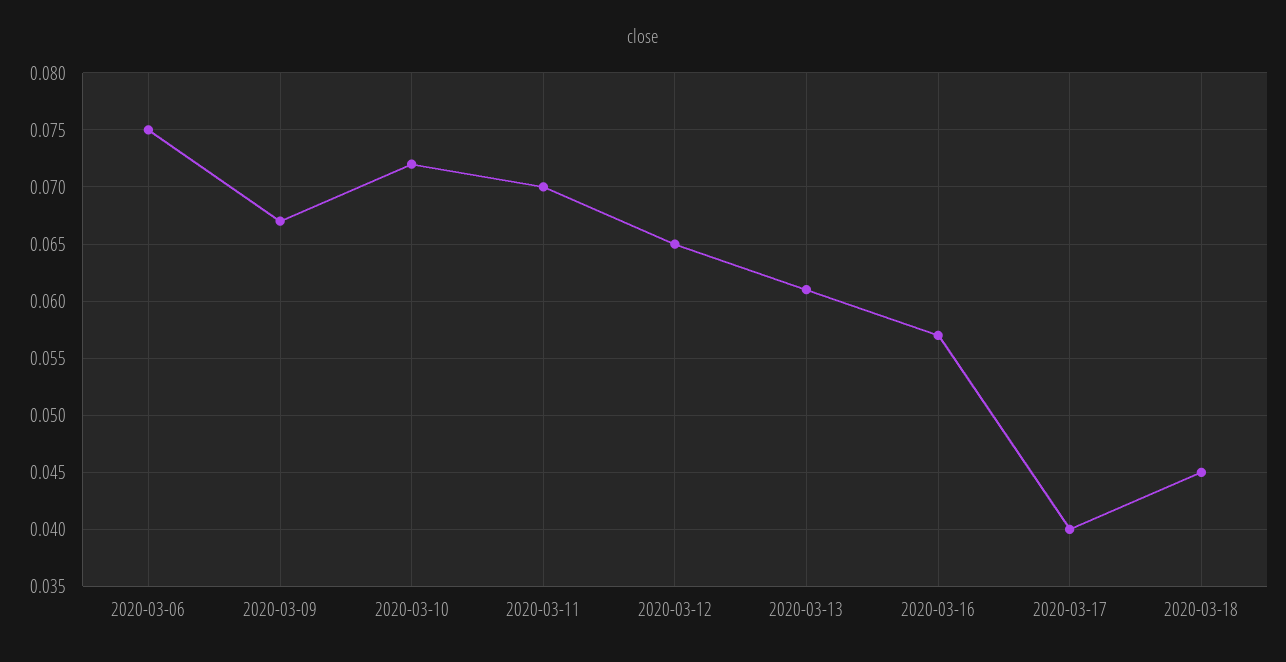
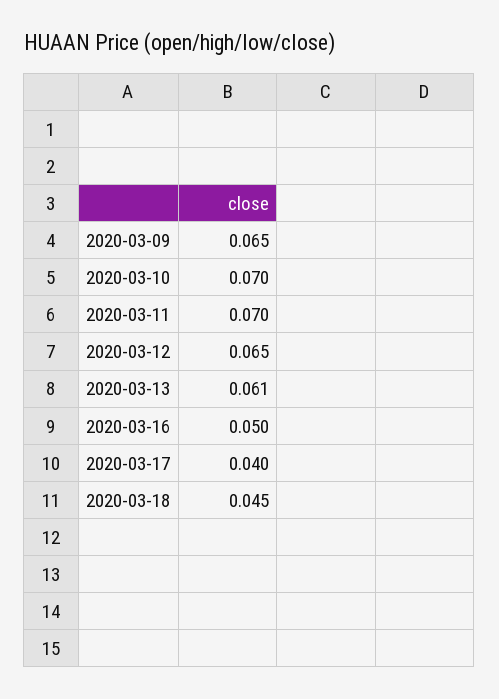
2020-03-06: 0.075 -> none
2020-03-09: 0.067 -> 0.065
2020-03-10: 0.072 -> 0.07
2020-03-16: 0.057 -> 0.05

